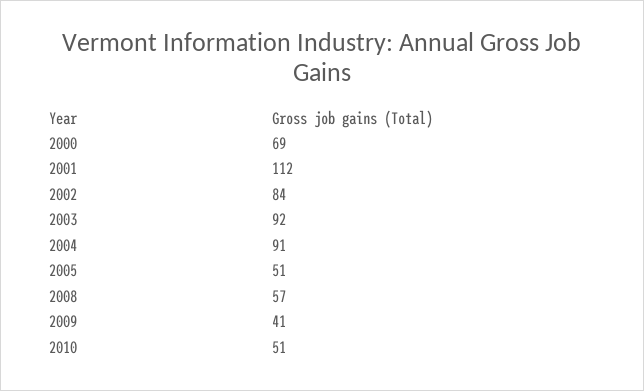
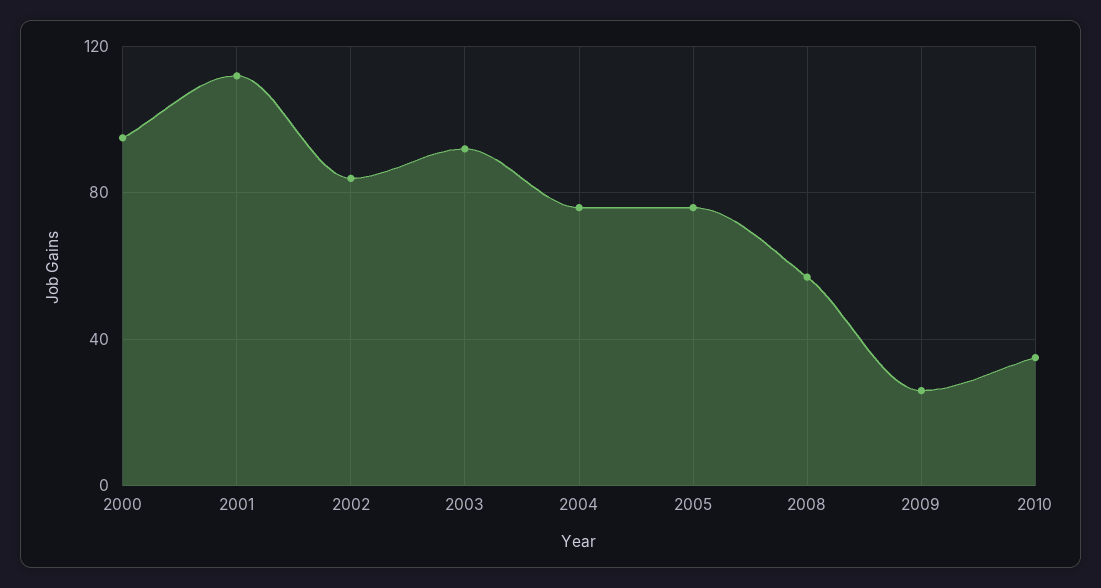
2000: 69 -> 95
2004: 91 -> 75
2005: 51 -> 75
2009: 41 -> 25
2010: 51 -> 35

